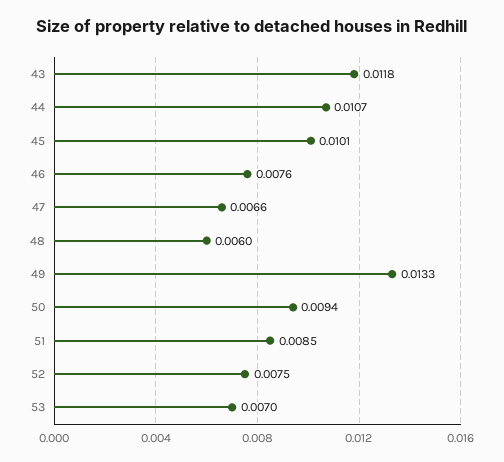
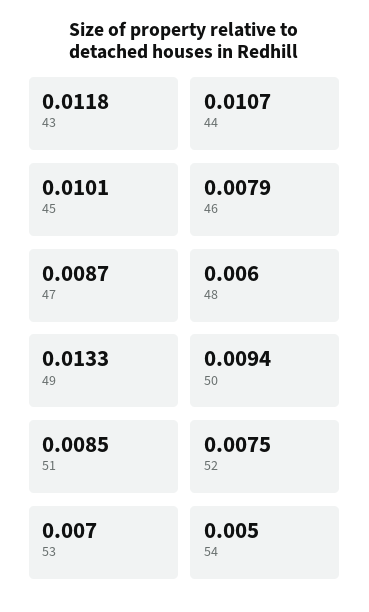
46: 0.0076 -> 0.0079
47: 0.0066 -> 0.0087
54: none -> 0.005

